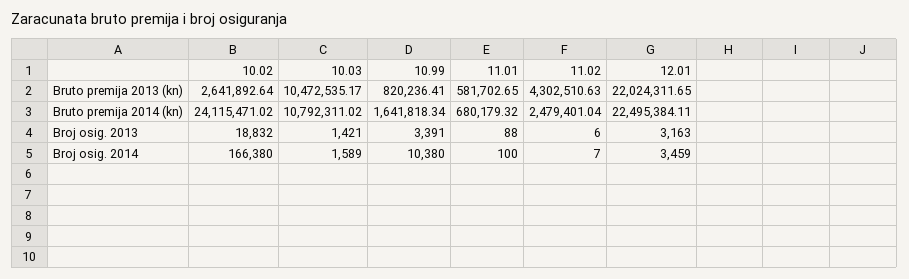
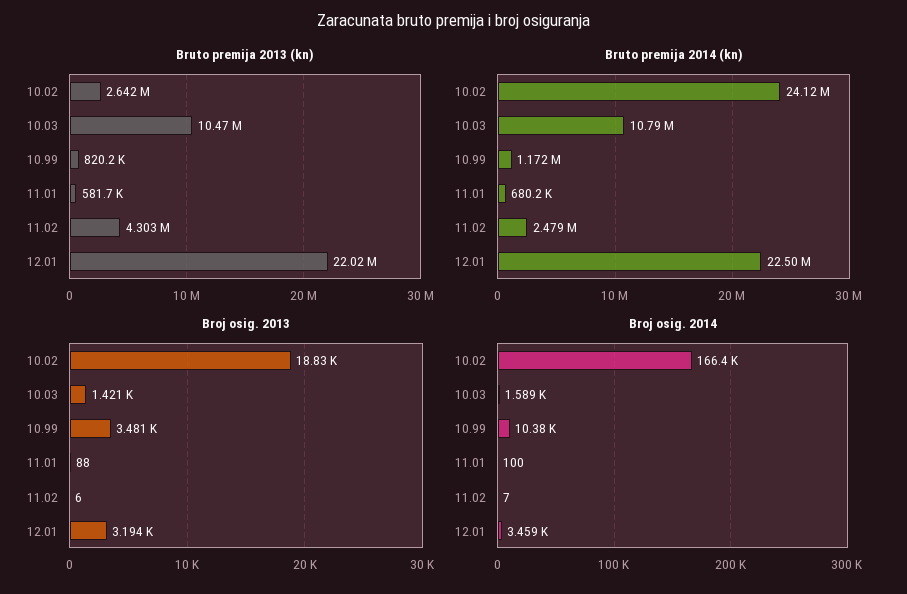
Bruto premija 2014 (kn), 10.99: 1641818.34 -> 1172000
Broj osig. 2013, 10.99: 3391 -> 3481
Broj osig. 2013, 12.01: 3163 -> 3194

